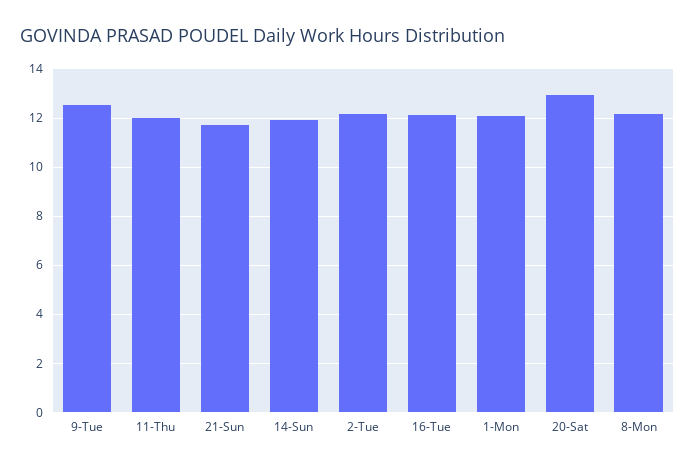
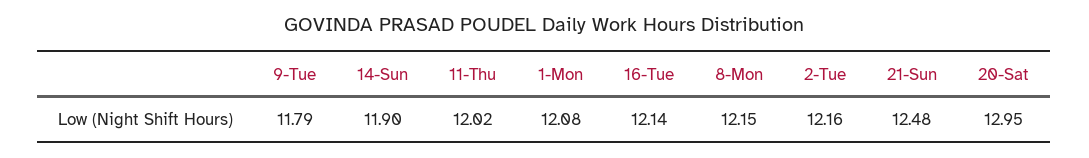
9-Tue: 12.5 -> 11.79
21-Sun: 11.75 -> 12.48

